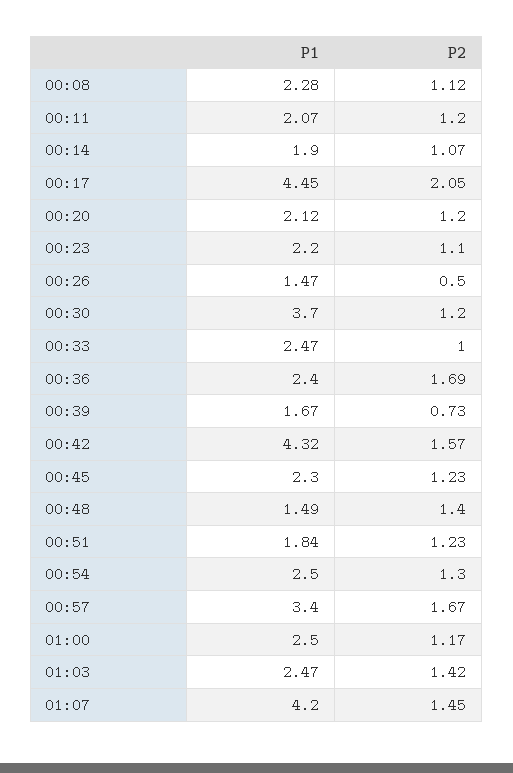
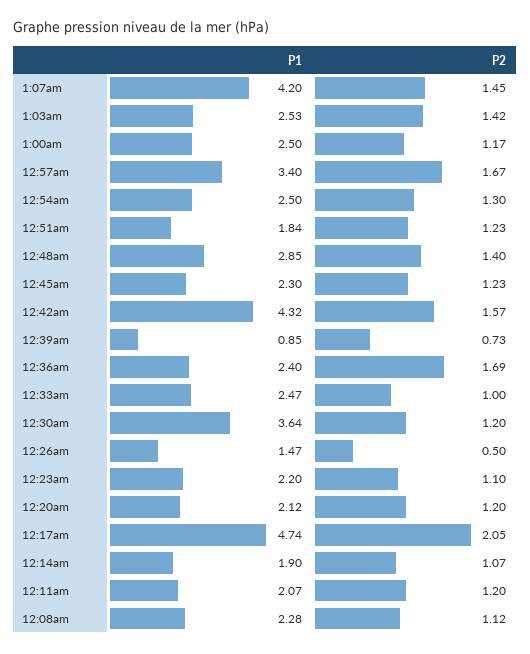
P1, 00:17: 4.45 -> 4.74
P1, 00:30: 3.7 -> 3.64
P1, 00:39: 1.67 -> 0.85
P1, 00:48: 1.49 -> 2.85
P1, 01:03: 2.47 -> 2.53

